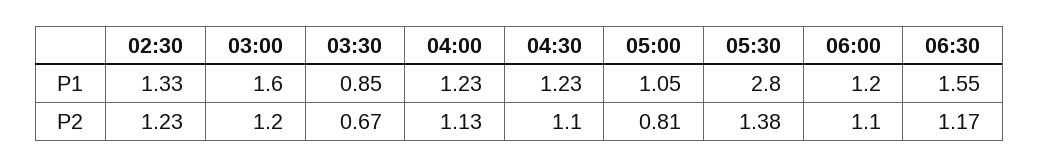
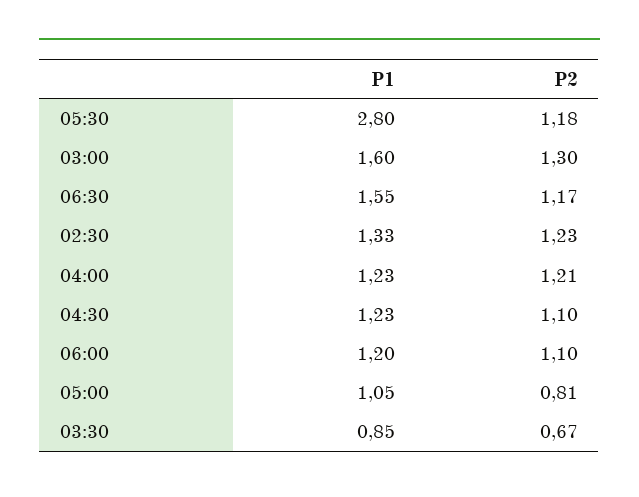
03:00, P2: 1.2 -> 1.3
04:00, P2: 1.13 -> 1.21
05:30, P2: 1.38 -> 1.18

